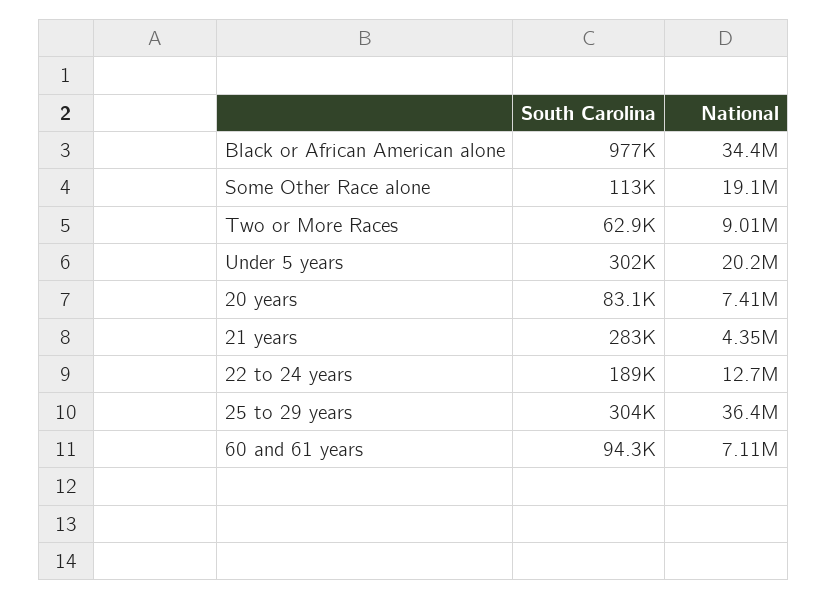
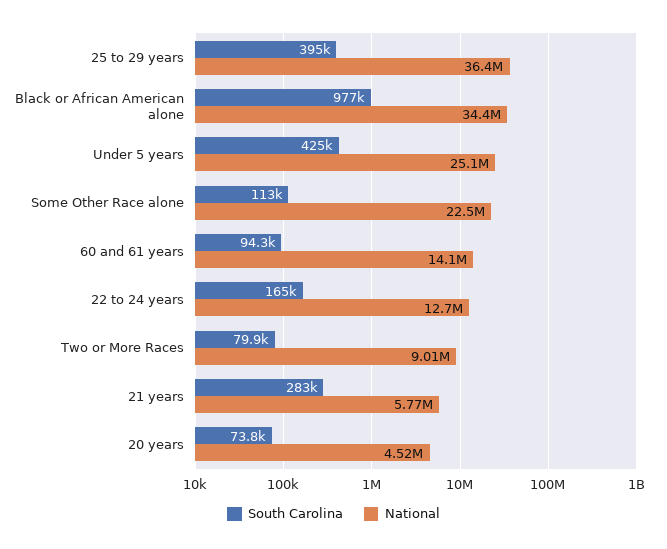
National, Some Other Race alone: 19100000 -> 22500000
South Carolina, Two or More Races: 62900 -> 79900
South Carolina, Under 5 years: 302000 -> 425000
National, Under 5 years: 20200000 -> 25100000
South Carolina, 20 years: 83100 -> 73800
National, 20 years: 7410000 -> 4520000
National, 21 years: 4350000 -> 5770000
South Carolina, 22 to 24 years: 189000 -> 165000
South Carolina, 25 to 29 years: 304000 -> 395000
National, 60 and 61 years: 7110000 -> 14100000

